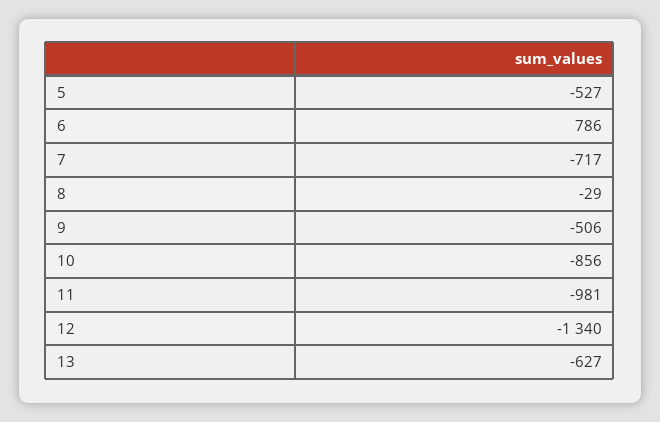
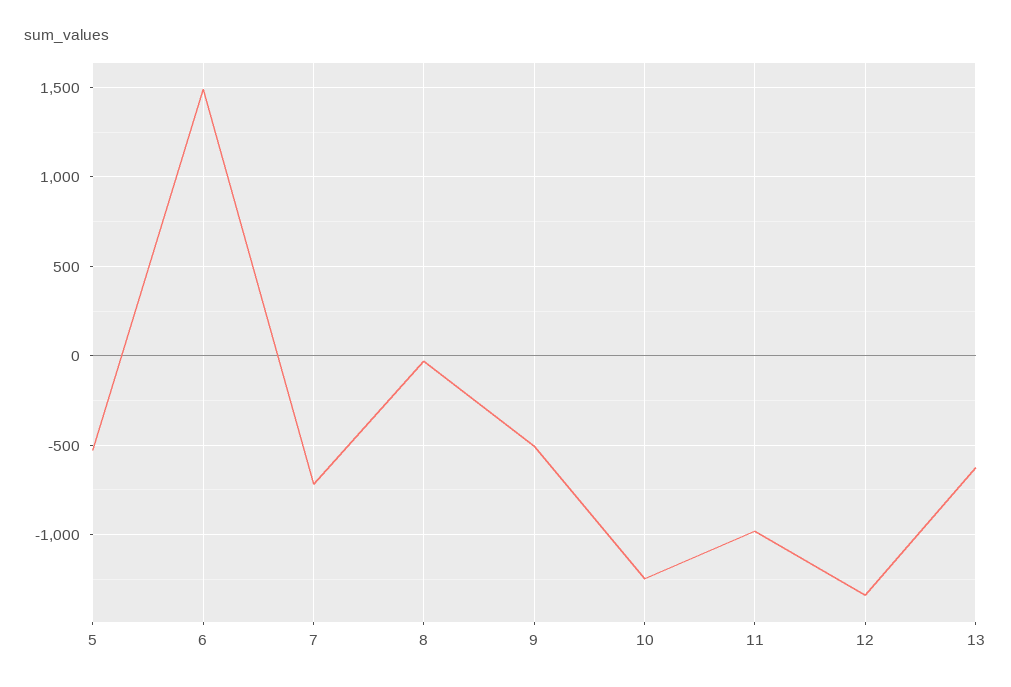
6: 786 -> 1500
10: -856 -> -1250

